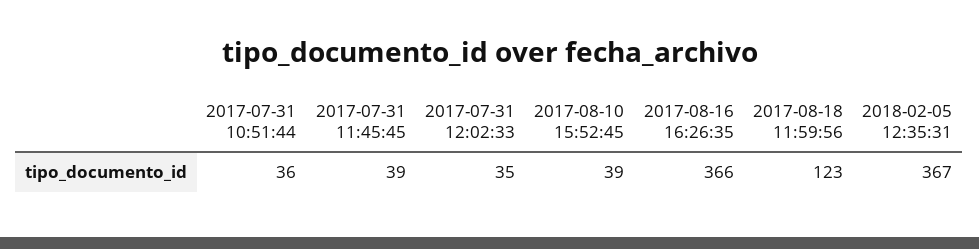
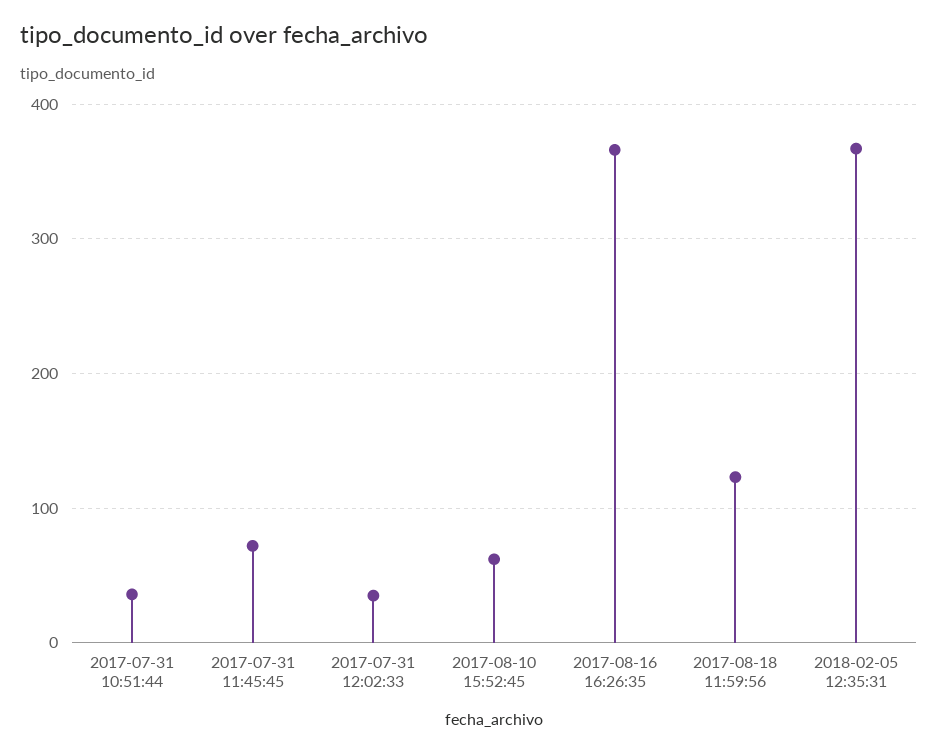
2017-07-31 11:45:45: 39 -> 70
2017-08-10 15:52:45: 39 -> 60

